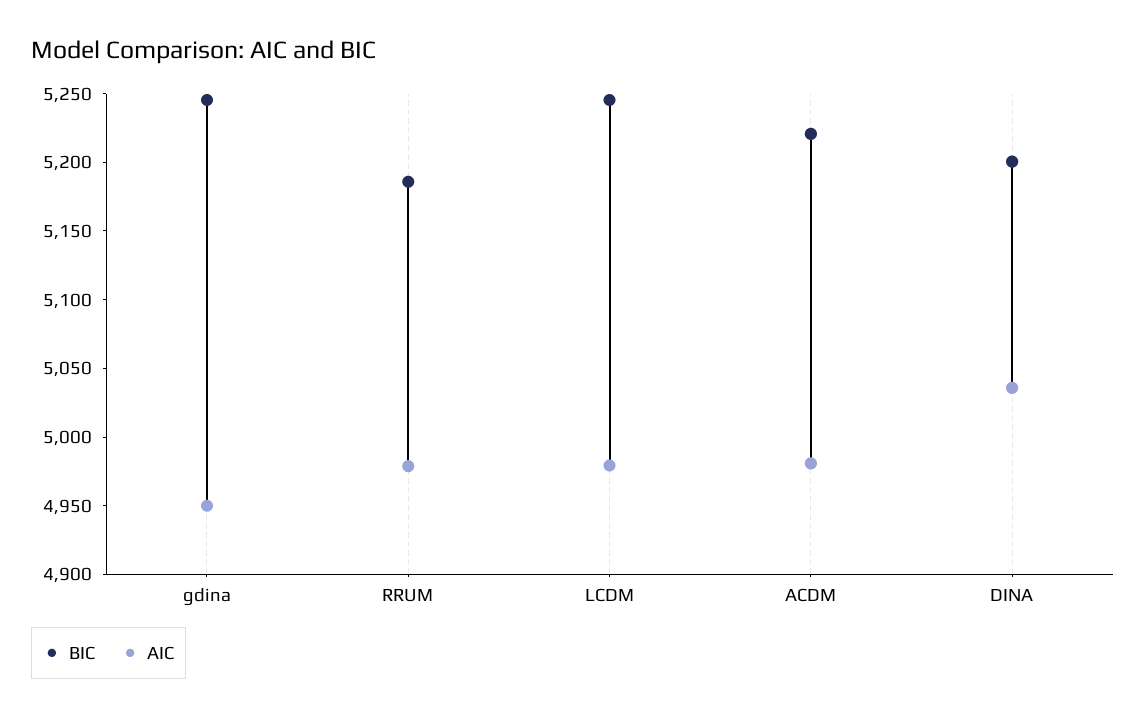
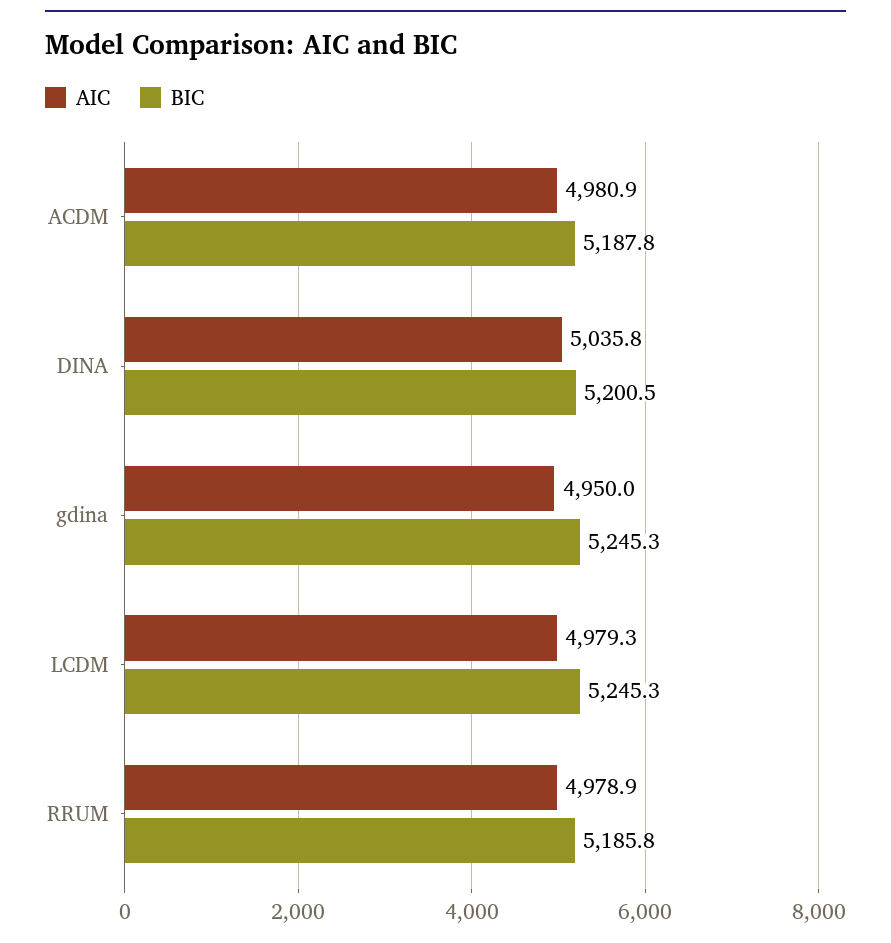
BIC, ACDM: 5220 -> 5187.8

